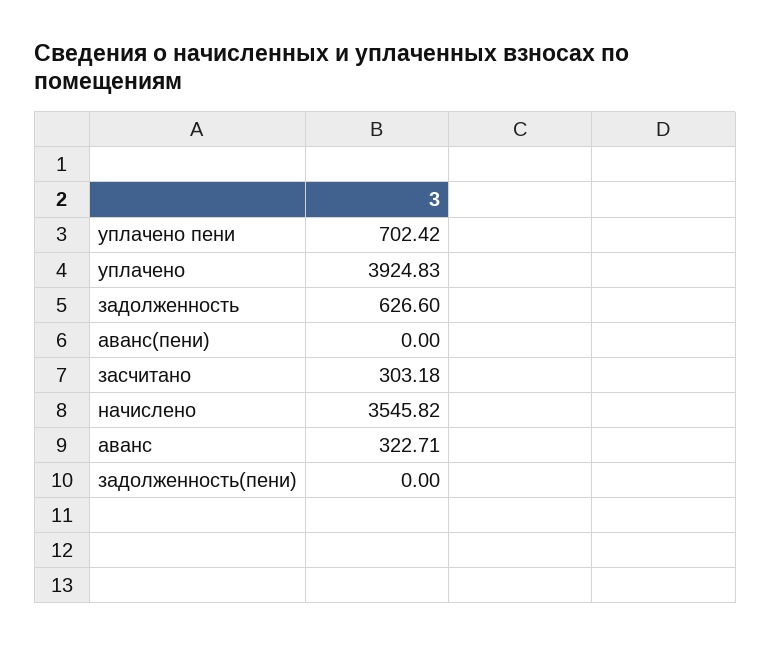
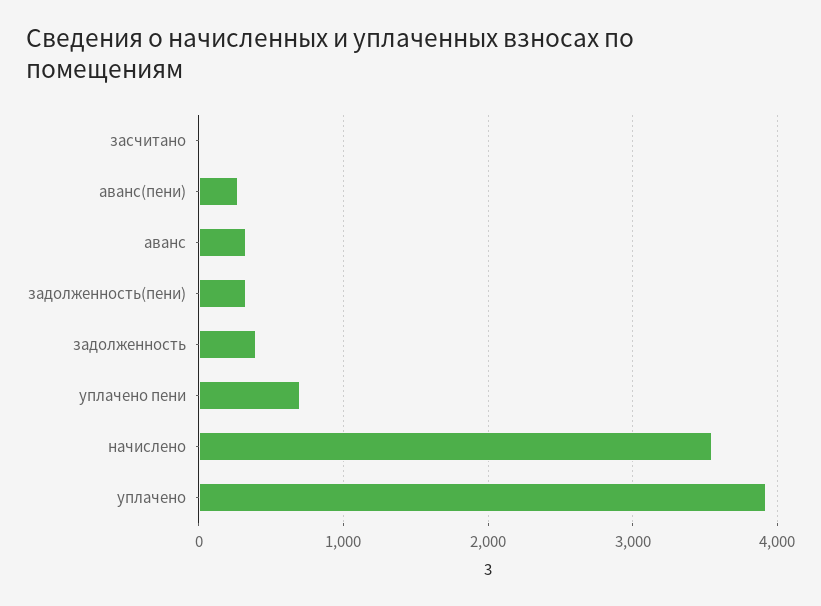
задолженность: 626.6 -> 400
аванс(пени): 0 -> 300
засчитано: 303.18 -> 0
задолженность(пени): 0 -> 300

